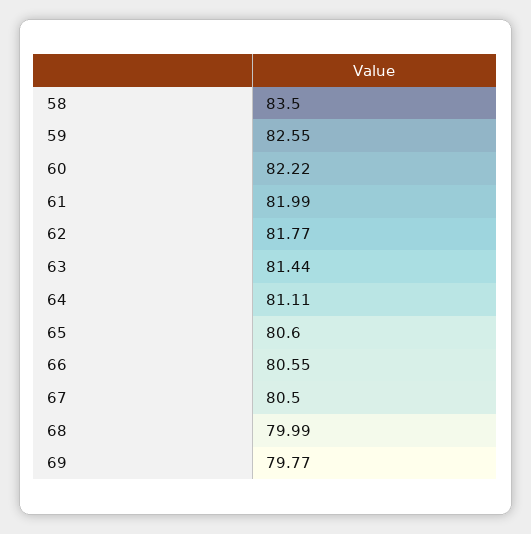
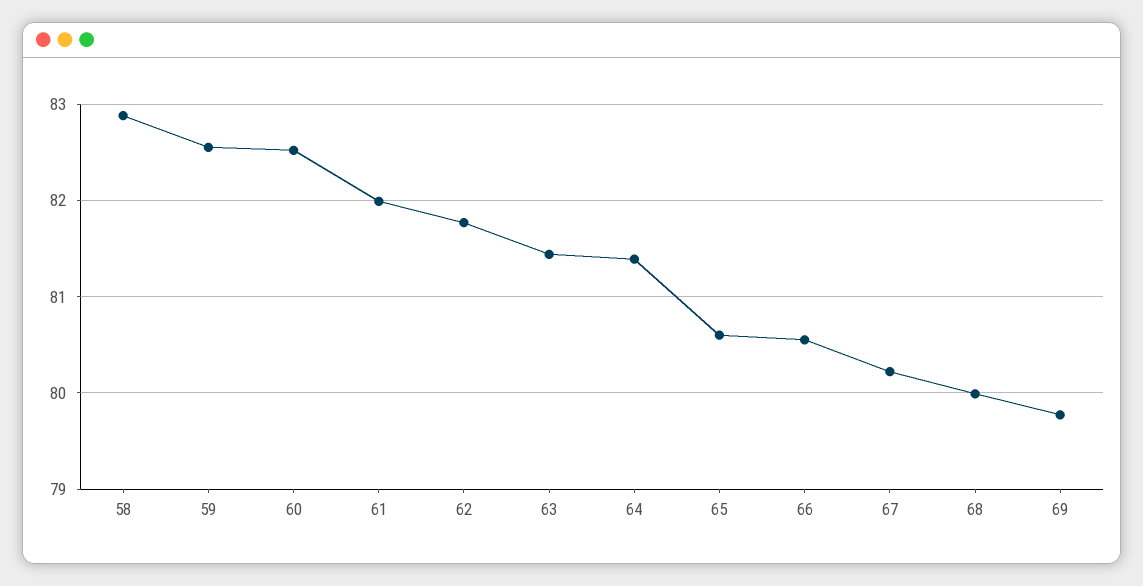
58: 83.5 -> 82.9
60: 82.22 -> 82.5
64: 81.11 -> 81.4
67: 80.5 -> 80.2

